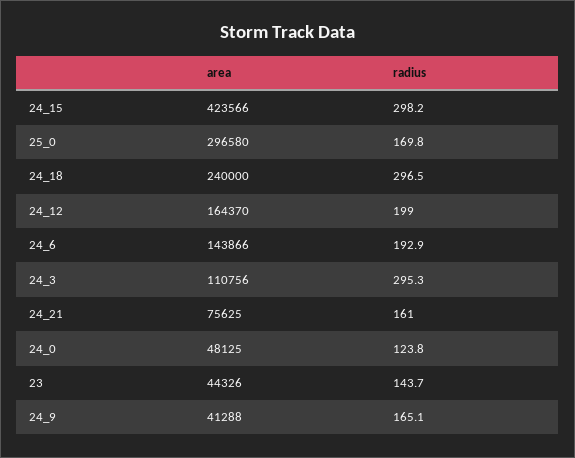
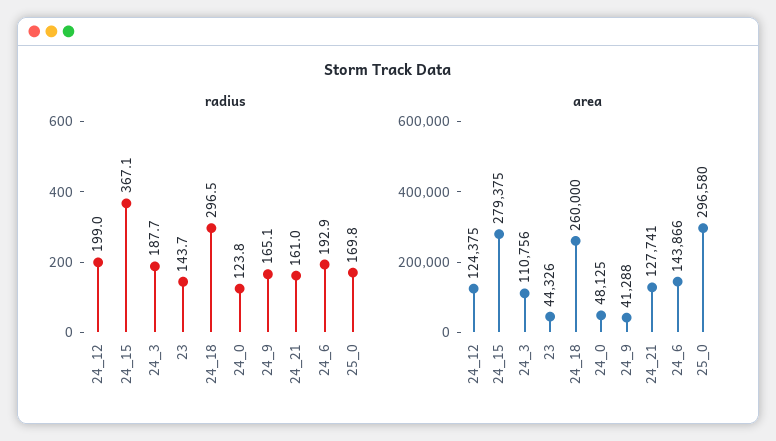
area, 24_15: 423566 -> 279375
radius, 24_15: 298.2 -> 367.1
area, 24_18: 240000 -> 260000
area, 24_12: 164370 -> 124375
radius, 24_3: 295.3 -> 187.7
area, 24_21: 75625 -> 127741

